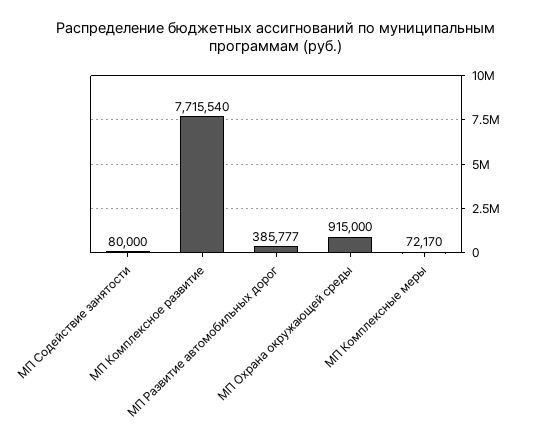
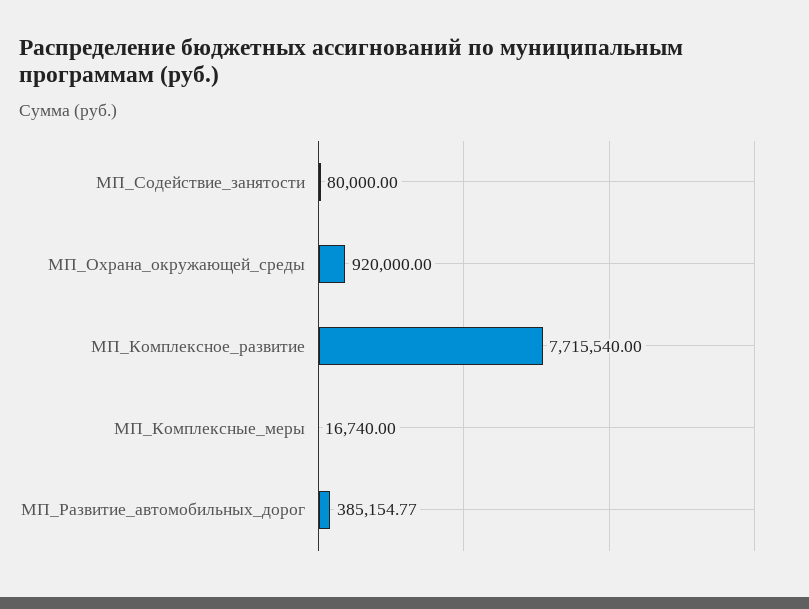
МП Развитие автомобильных дорог: 385777 -> 385154.77
МП Охрана окружающей среды: 915000 -> 920000
МП Комплексные меры: 72170 -> 16740

